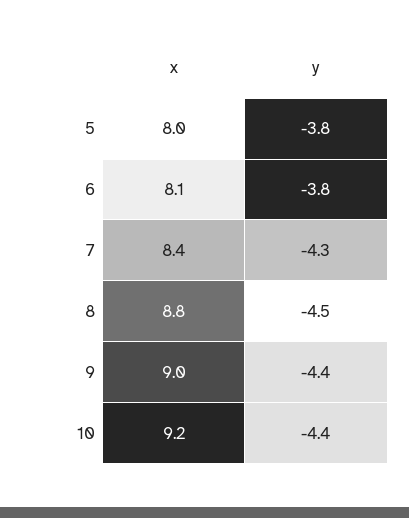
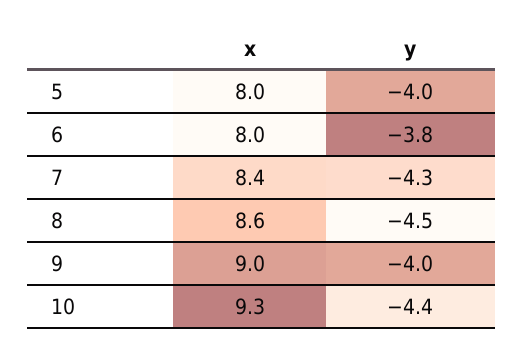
y, 5: -3.8 -> -4
x, 6: 8.1 -> 8
x, 8: 8.8 -> 8.6
y, 9: -4.4 -> -4
x, 10: 9.2 -> 9.3

